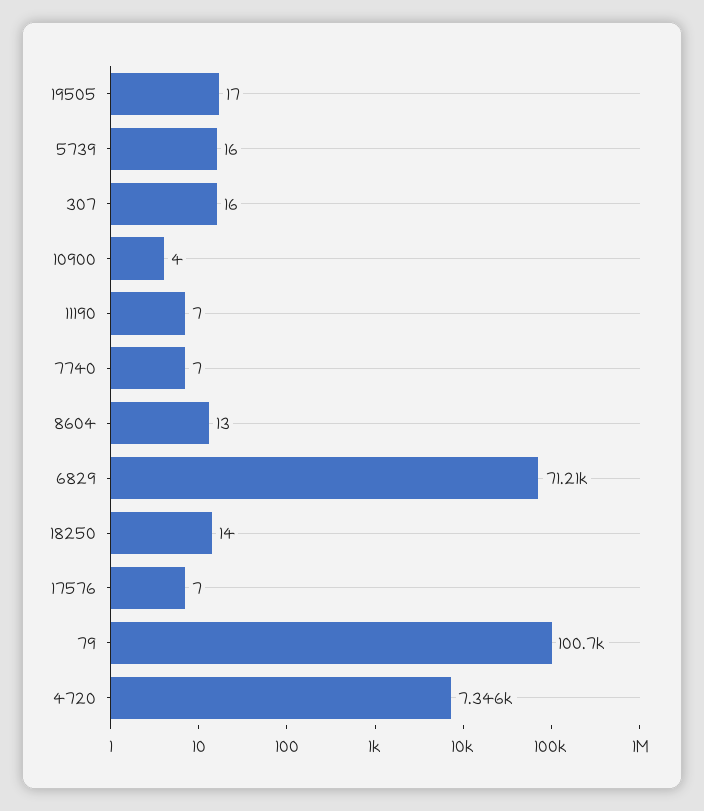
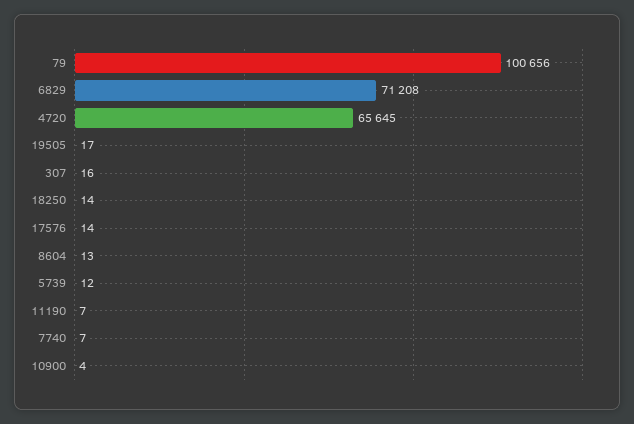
5739: 16 -> 12
17576: 7 -> 14
4720: 7346 -> 65645

